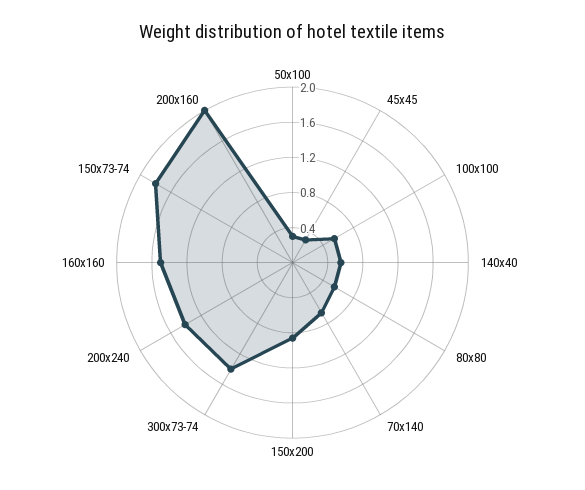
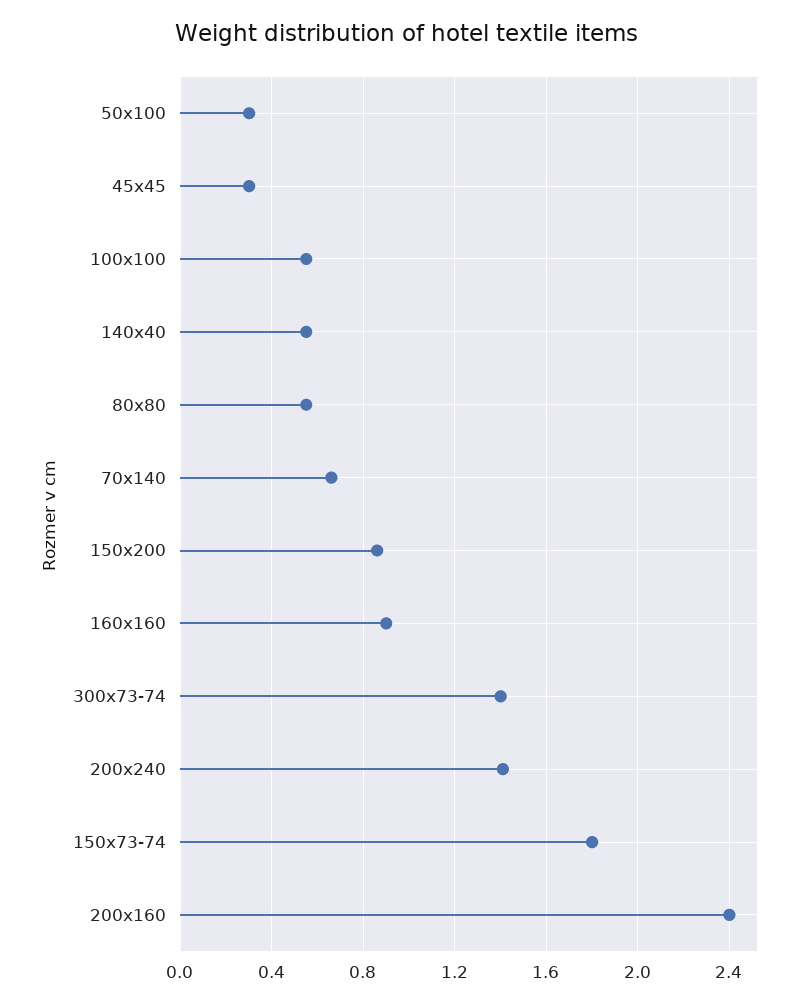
160x160: 1.5 -> 0.9
200x160: 2 -> 2.4

